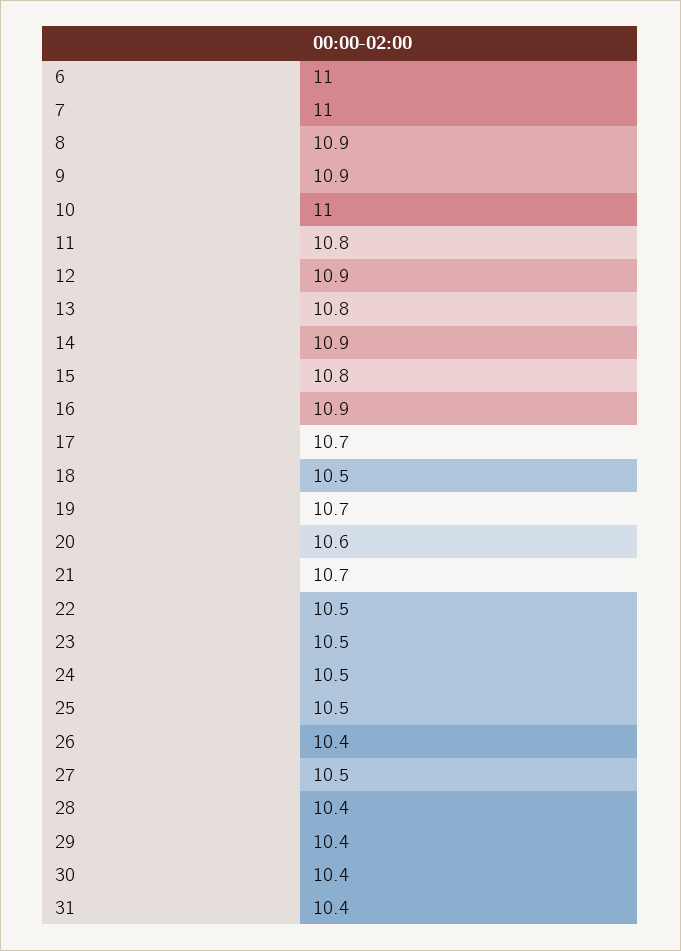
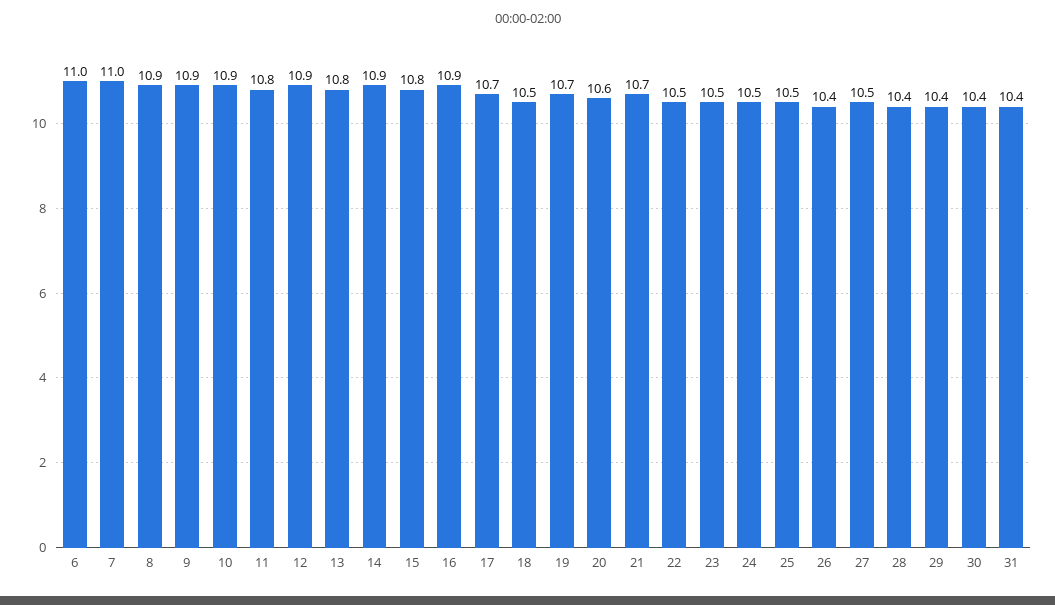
10: 11 -> 10.9

